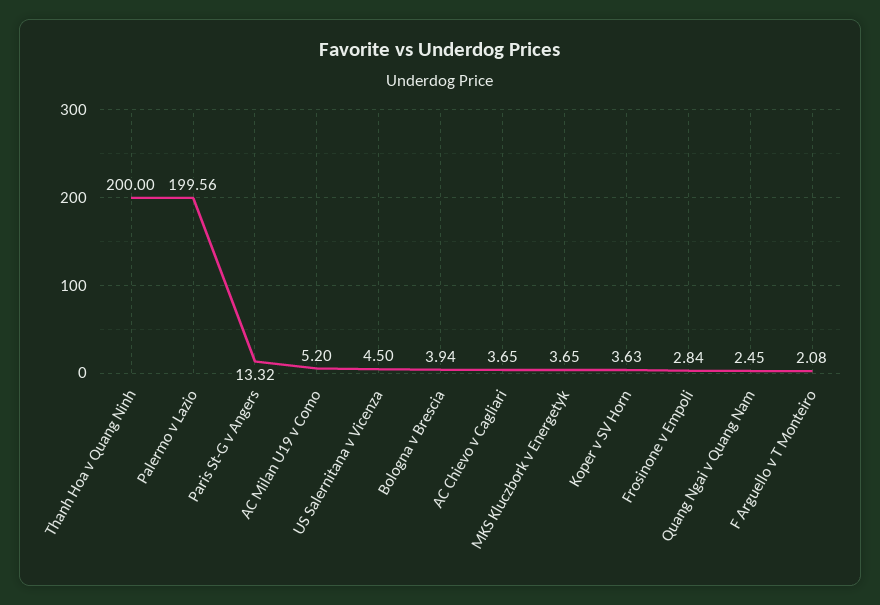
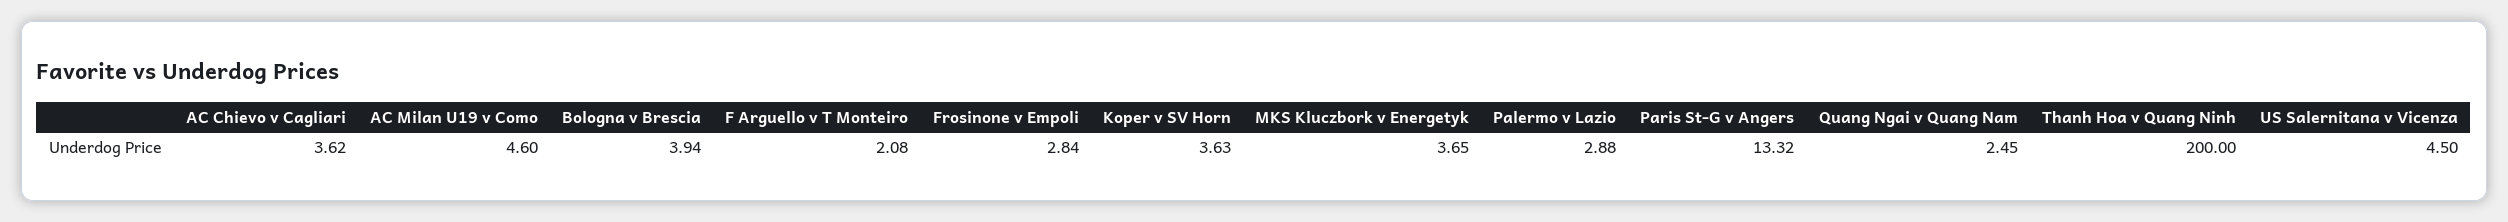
Palermo v Lazio: 199.56 -> 2.88
AC Milan U19 v Como: 5.2 -> 4.6
AC Chievo v Cagliari: 3.65 -> 3.62

